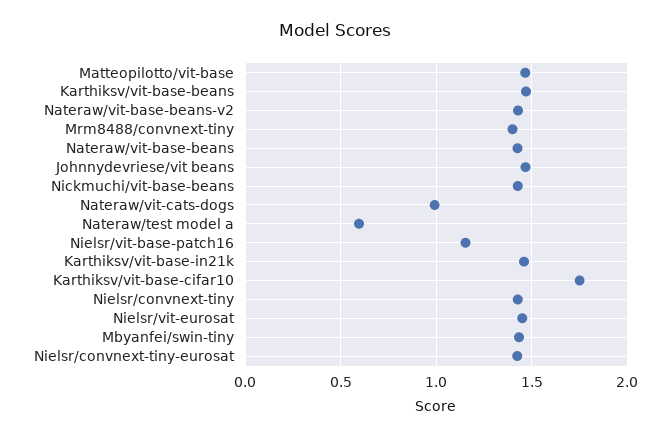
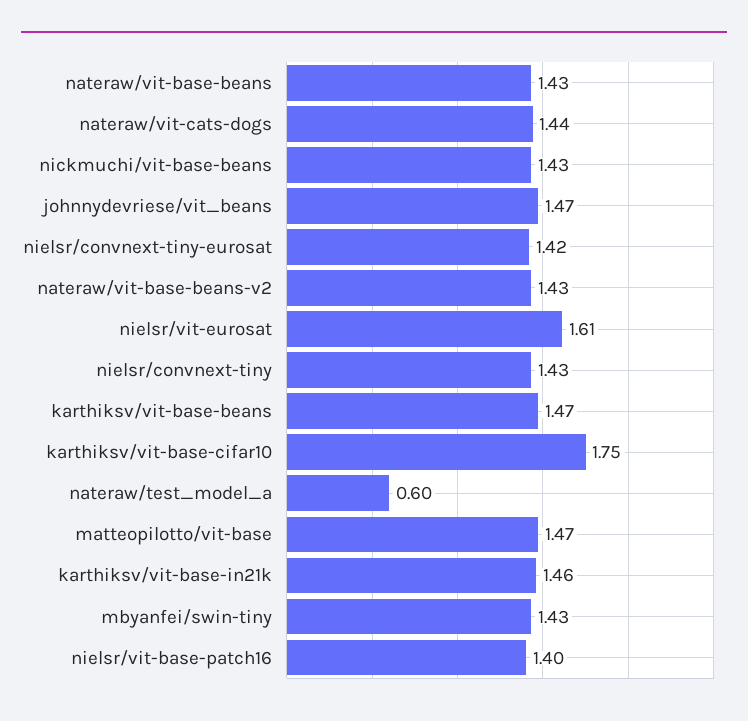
Mrm8488/convnext-tiny: 1.4 -> none
Nateraw/vit-cats-dogs: 1 -> 1.44
Nielsr/vit-base-patch16: 1.15 -> 1.4
Nielsr/vit-eurosat: 1.45 -> 1.61

